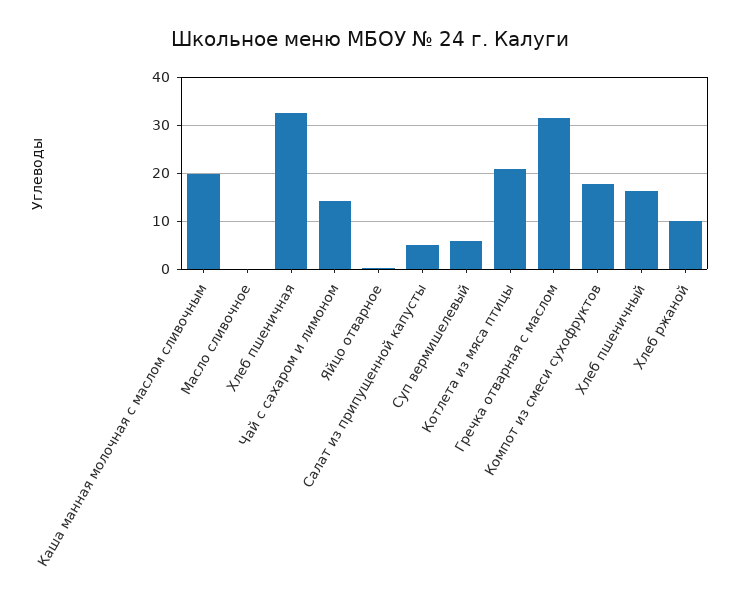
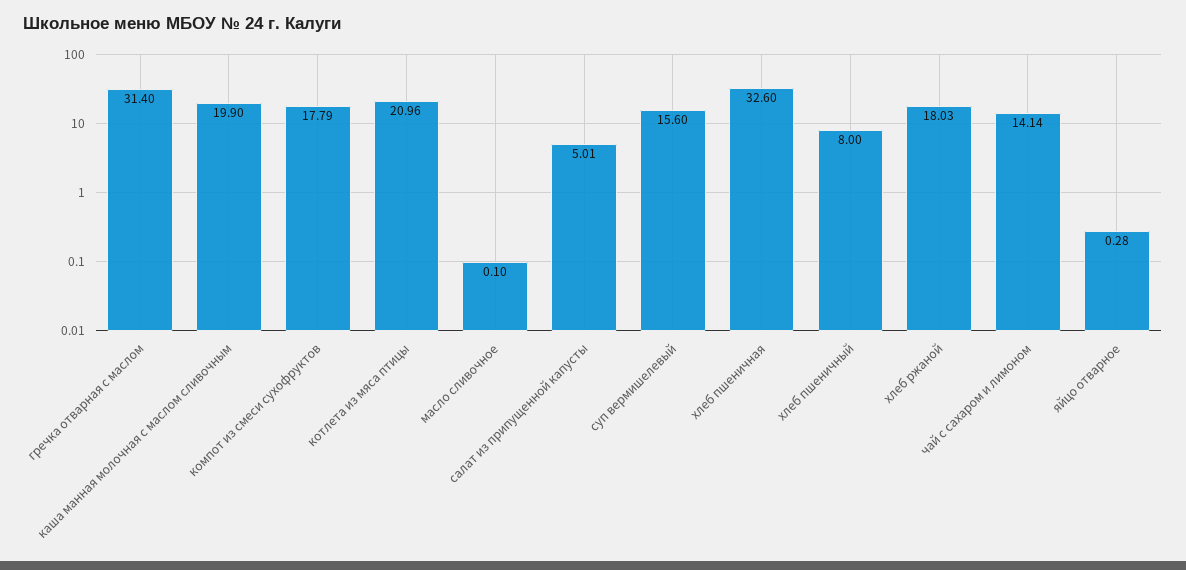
Суп вермишелевый: 6 -> 15.6
Хлеб пшеничный: 16 -> 8
Хлеб ржаной: 10 -> 18.03

